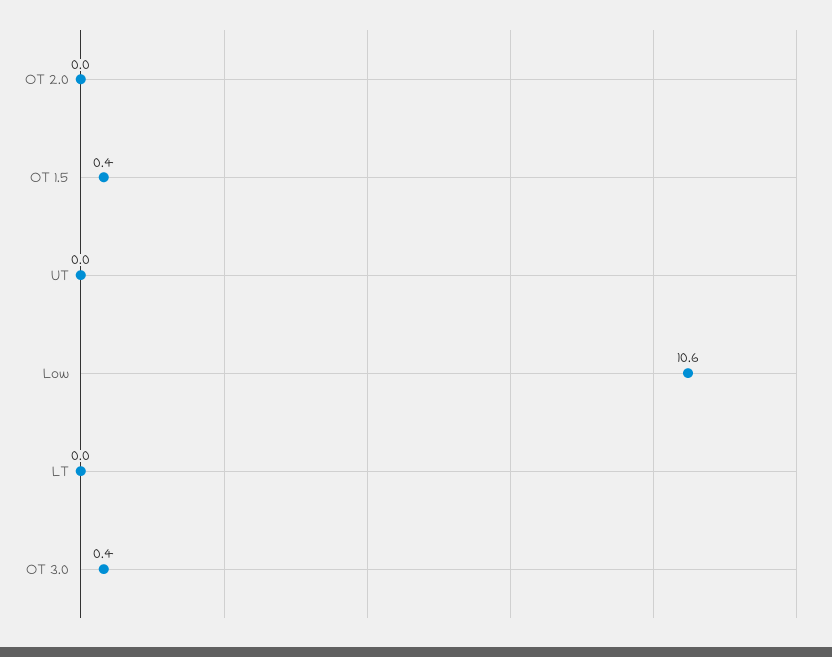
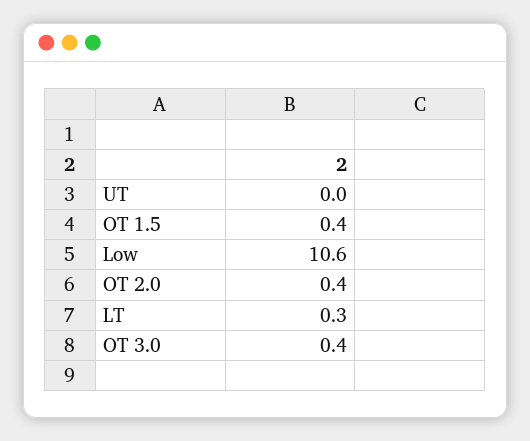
OT 2.0: 0 -> 0.4
LT: 0 -> 0.3

